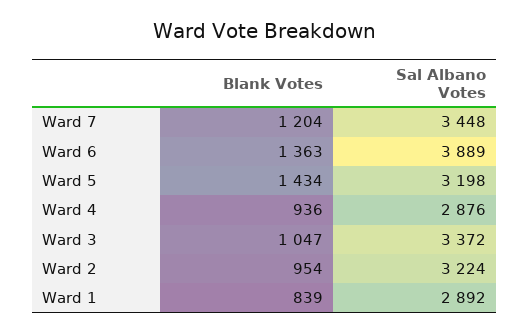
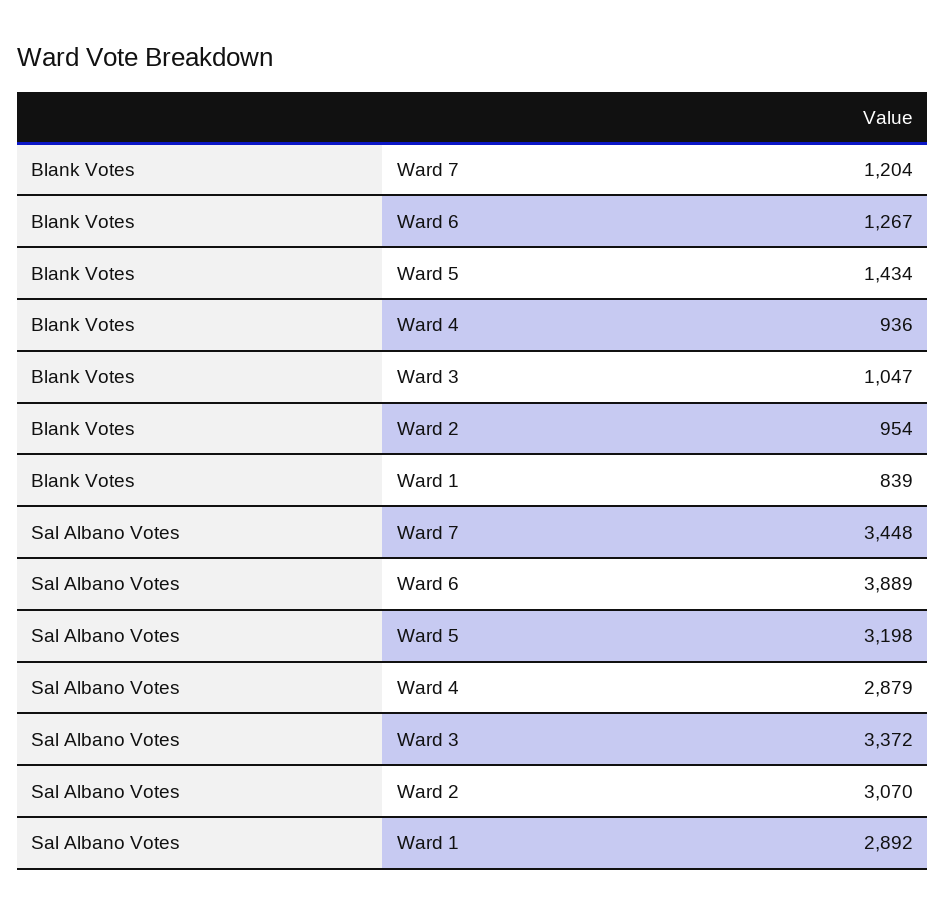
Blank Votes, Ward 6: 1363 -> 1267
Sal Albano Votes, Ward 4: 2876 -> 2879
Sal Albano Votes, Ward 2: 3224 -> 3070

